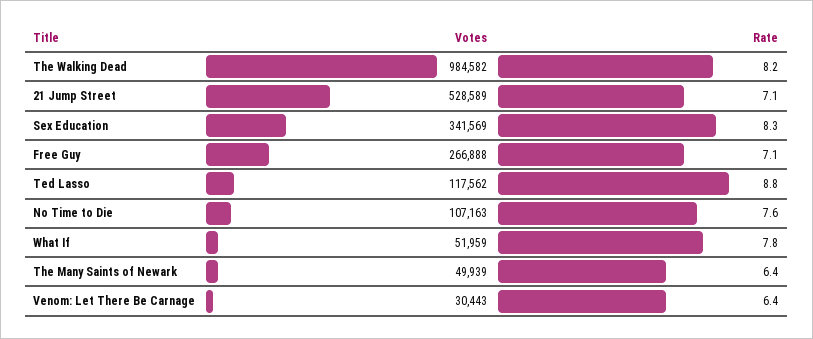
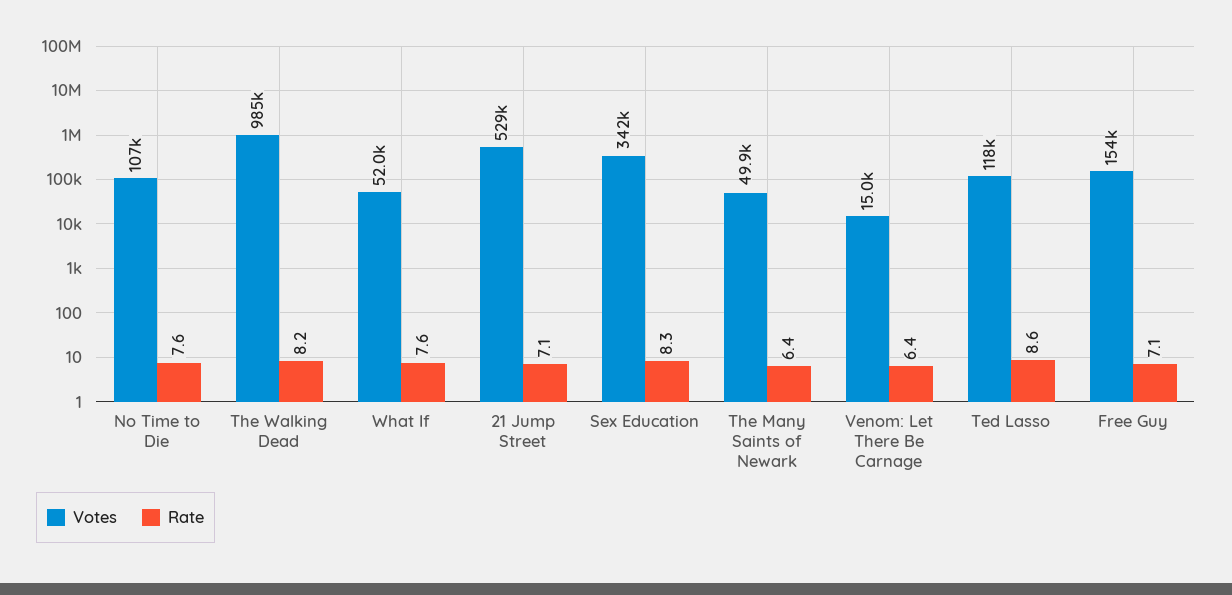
Votes, Free Guy: 266888 -> 154000
Rate, Ted Lasso: 8.8 -> 8.6
Rate, What If: 7.8 -> 7.6
Votes, Venom: Let There Be Carnage: 30443 -> 15000

